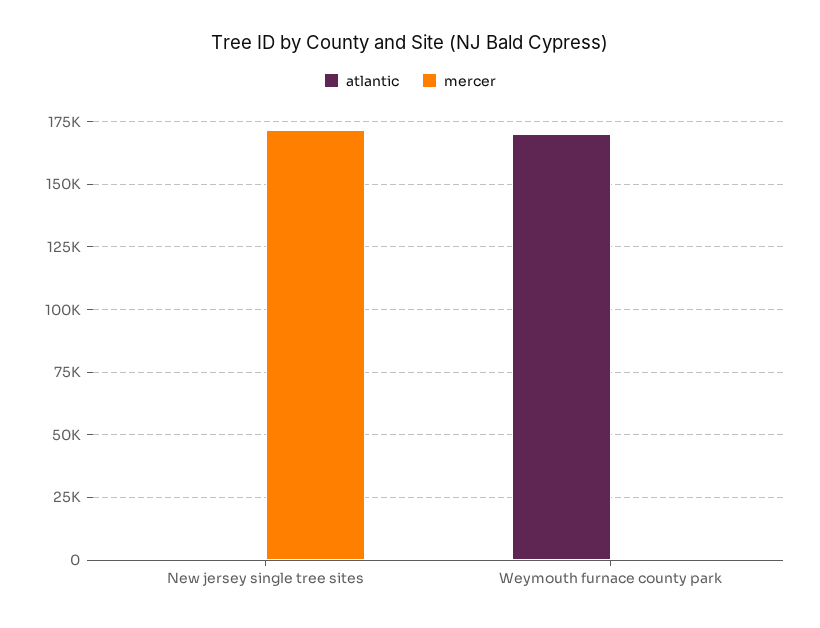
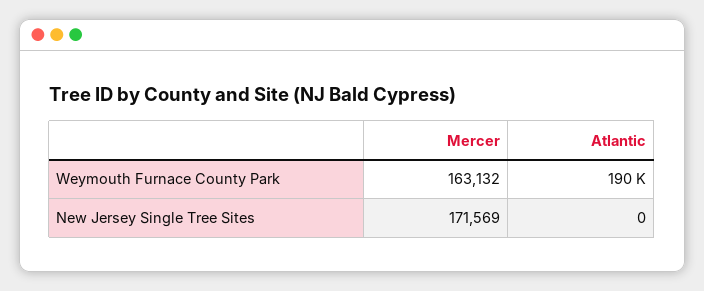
atlantic, Weymouth furnace county park: 170000 -> 190000
mercer, Weymouth furnace county park: 0 -> 163132

